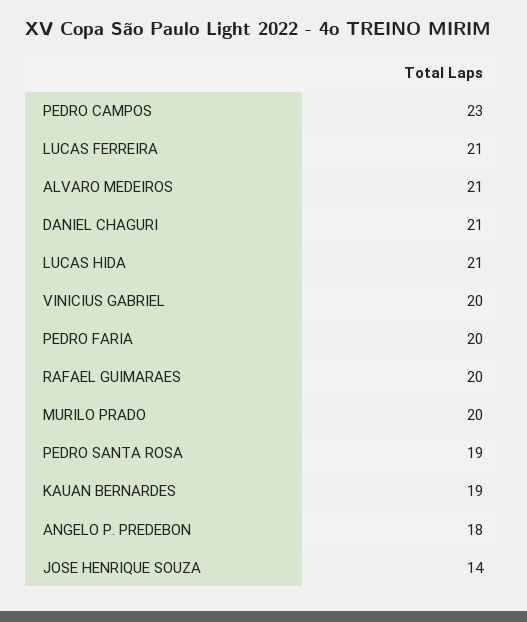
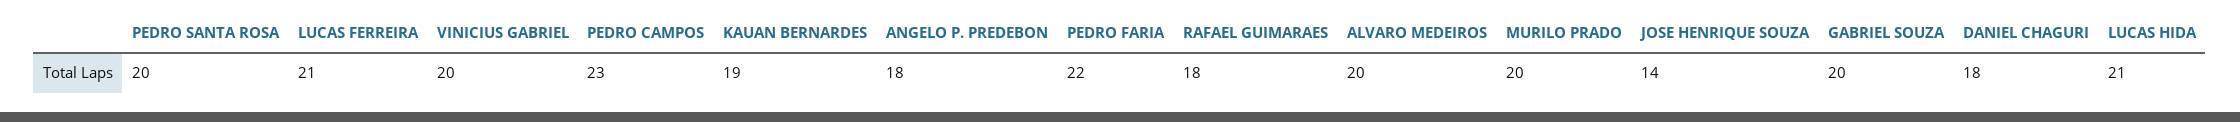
ALVARO MEDEIROS: 21 -> 20
DANIEL CHAGURI: 21 -> 18
PEDRO FARIA: 20 -> 22
RAFAEL GUIMARAES: 20 -> 18
PEDRO SANTA ROSA: 19 -> 20
GABRIEL SOUZA: none -> 20

